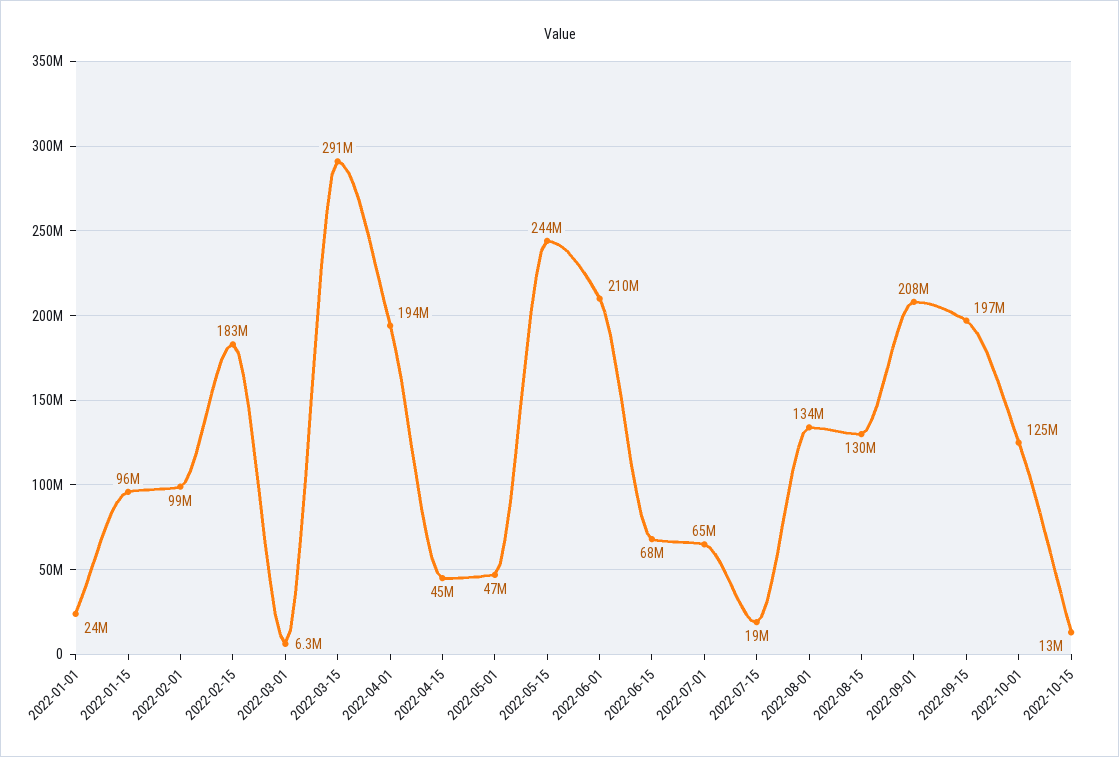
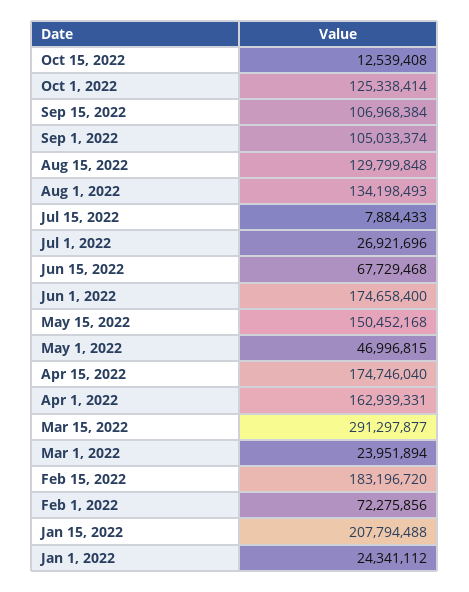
2022-01-15: 96000000 -> 207794488
2022-02-01: 99000000 -> 72275856
2022-03-01: 6300000 -> 23951894
2022-04-01: 194000000 -> 162939331
2022-04-15: 45000000 -> 174746040
2022-05-15: 244000000 -> 150452168
2022-06-01: 210000000 -> 174658400
2022-07-01: 65000000 -> 26921696
2022-07-15: 19000000 -> 7884433
2022-09-01: 208000000 -> 105033374
2022-09-15: 197000000 -> 106968384

